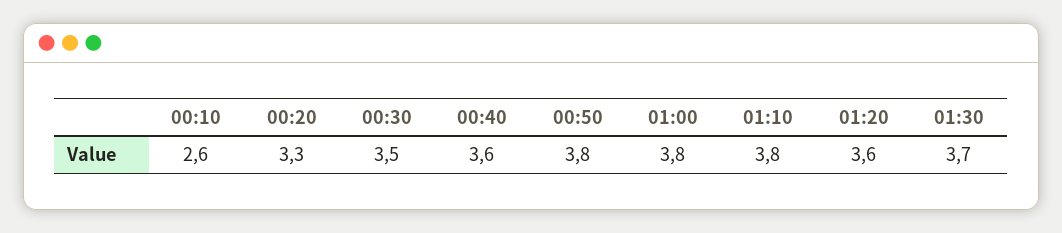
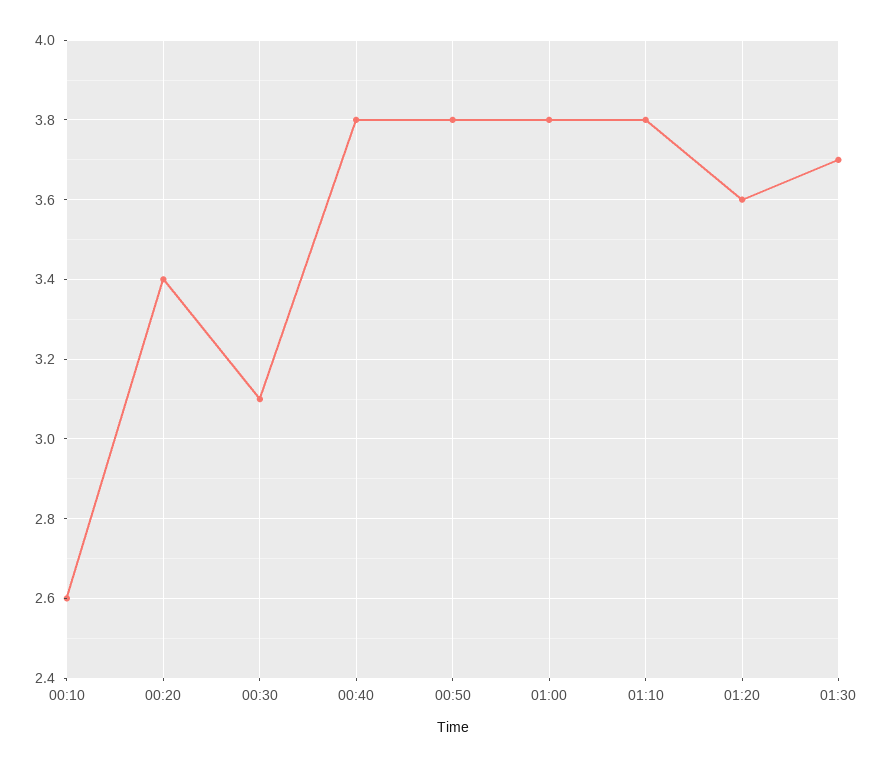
00:20: 3.3 -> 3.4
00:30: 3.5 -> 3.1
00:40: 3.6 -> 3.8

